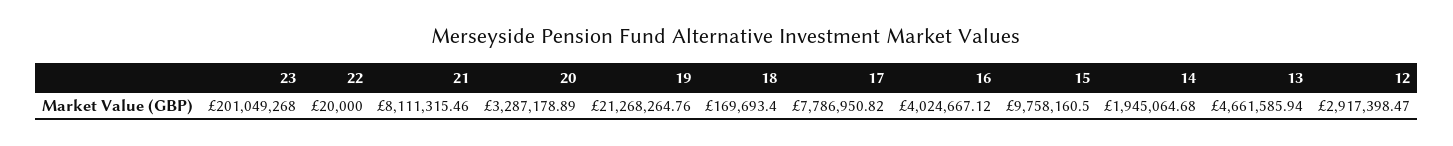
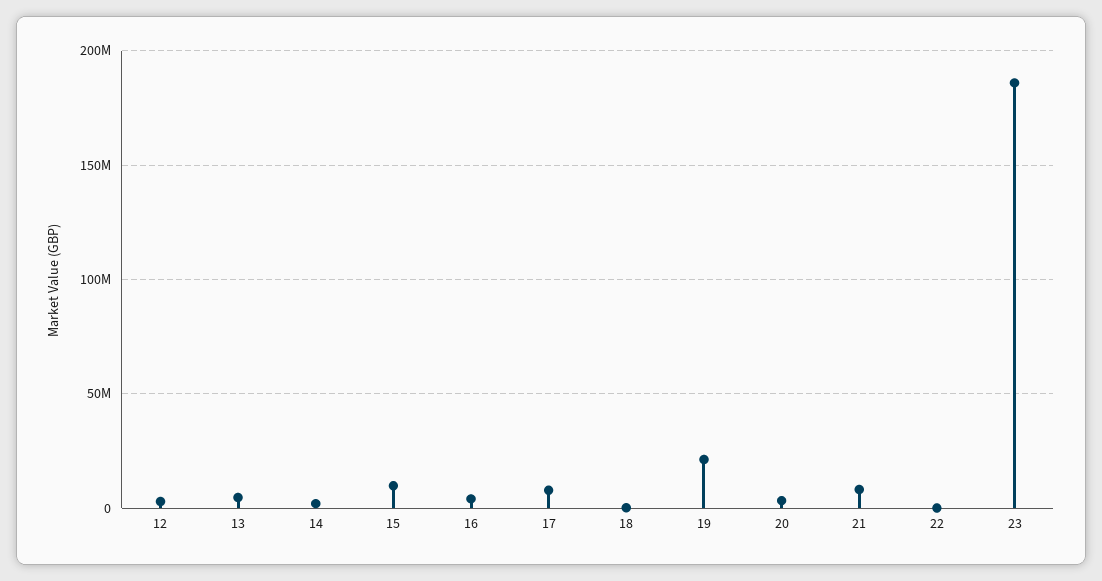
23: 201049268 -> 185000000

